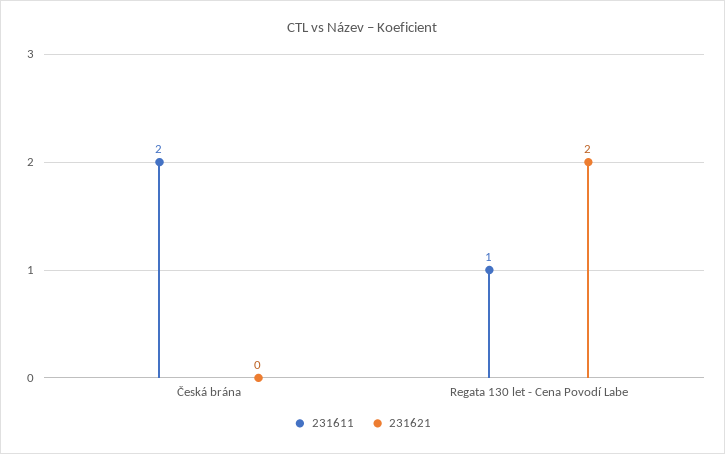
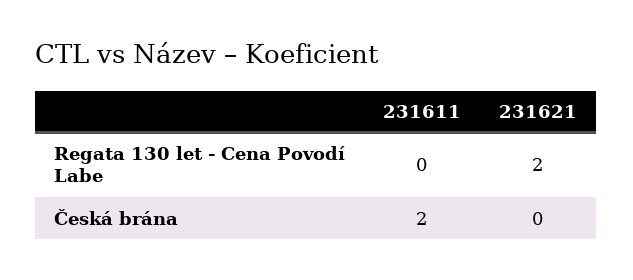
231611, Regata 130 let - Cena Povodí Labe: 1 -> 0

